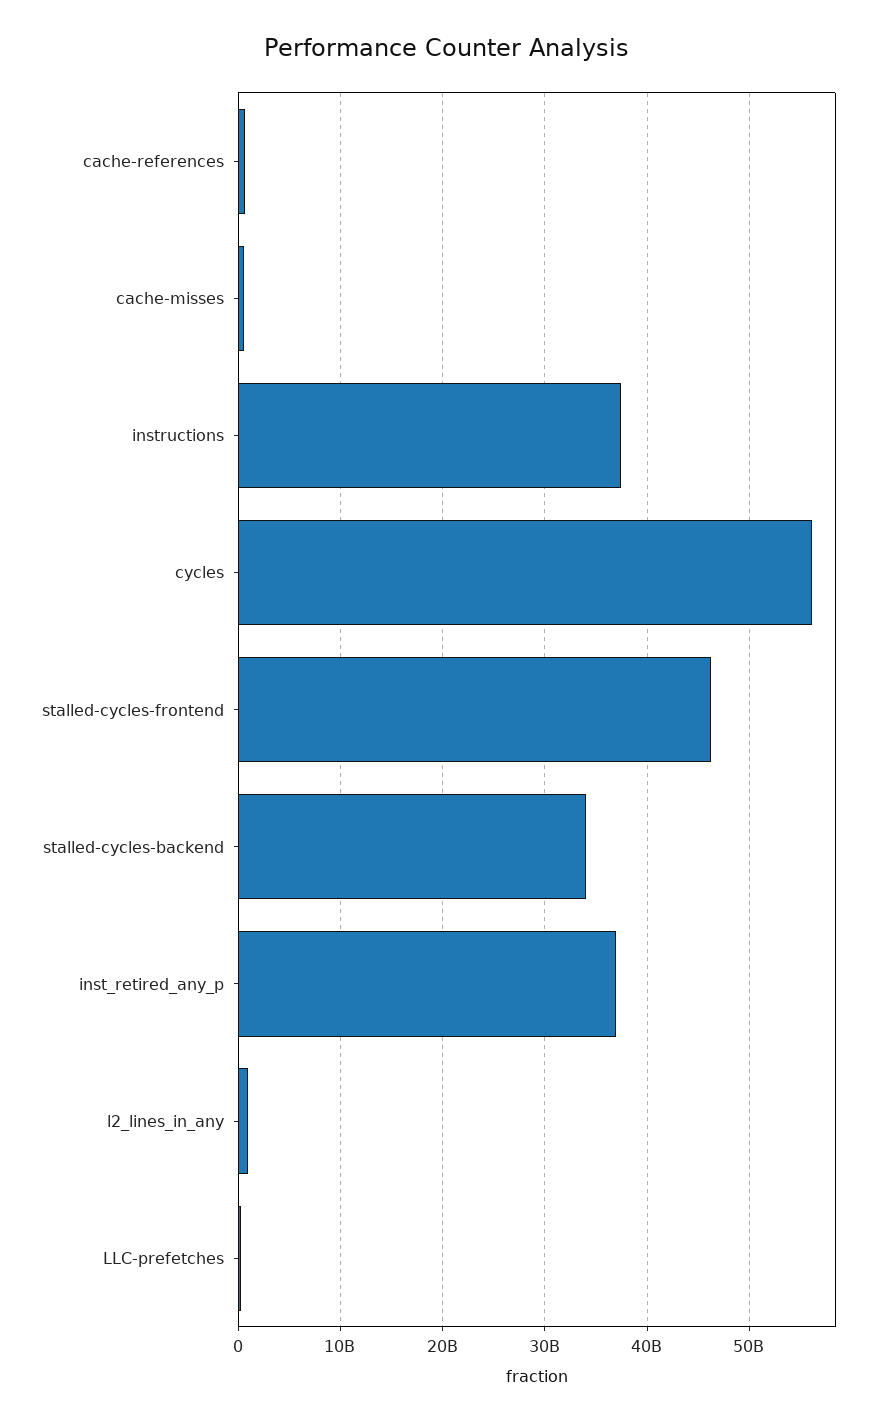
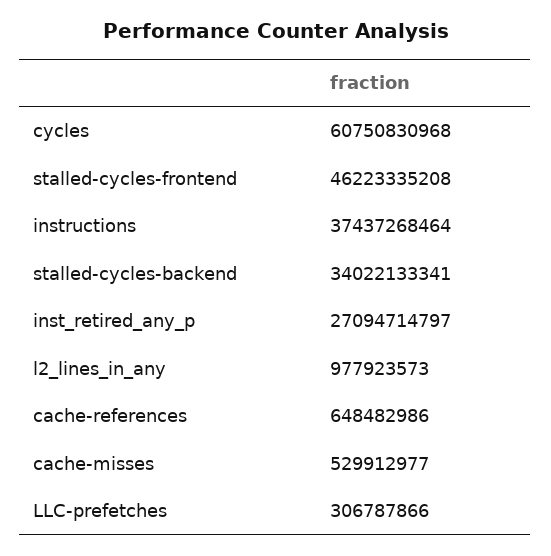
cycles: 56000000000 -> 60750830968
inst_retired_any_p: 37000000000 -> 27094714797

